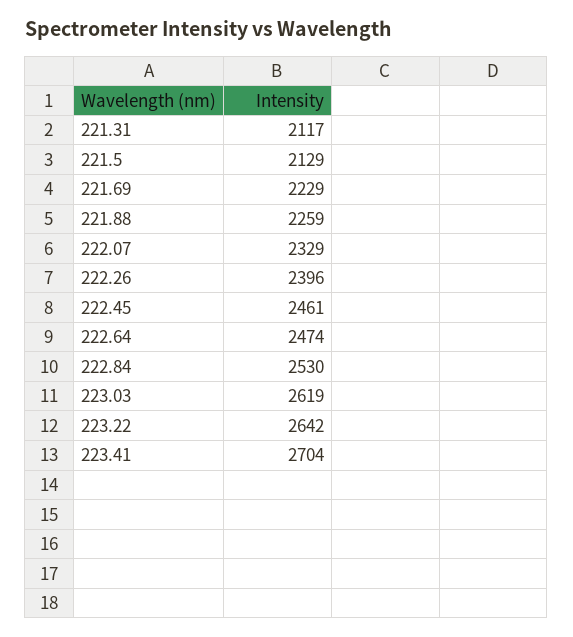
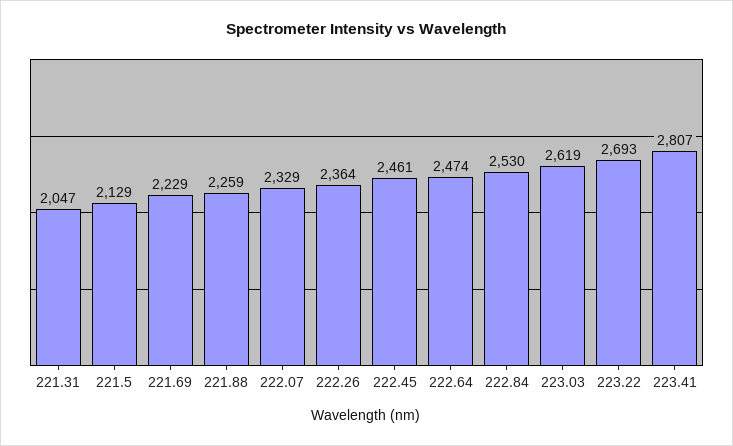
221.31: 2117 -> 2047
222.26: 2396 -> 2364
223.22: 2642 -> 2693
223.41: 2704 -> 2807

